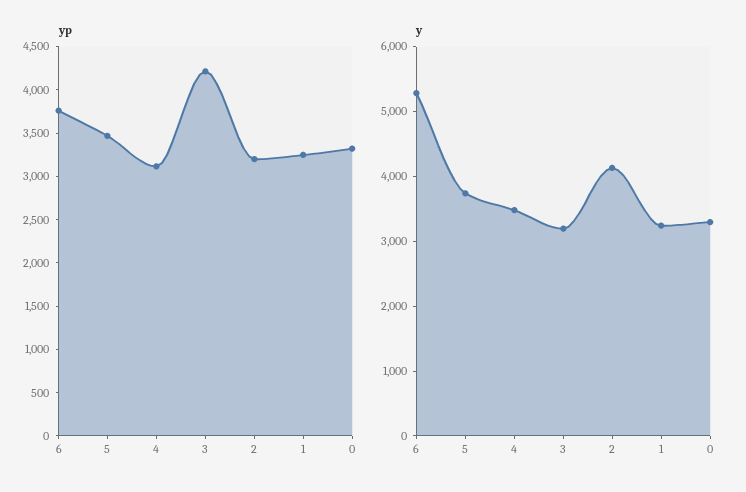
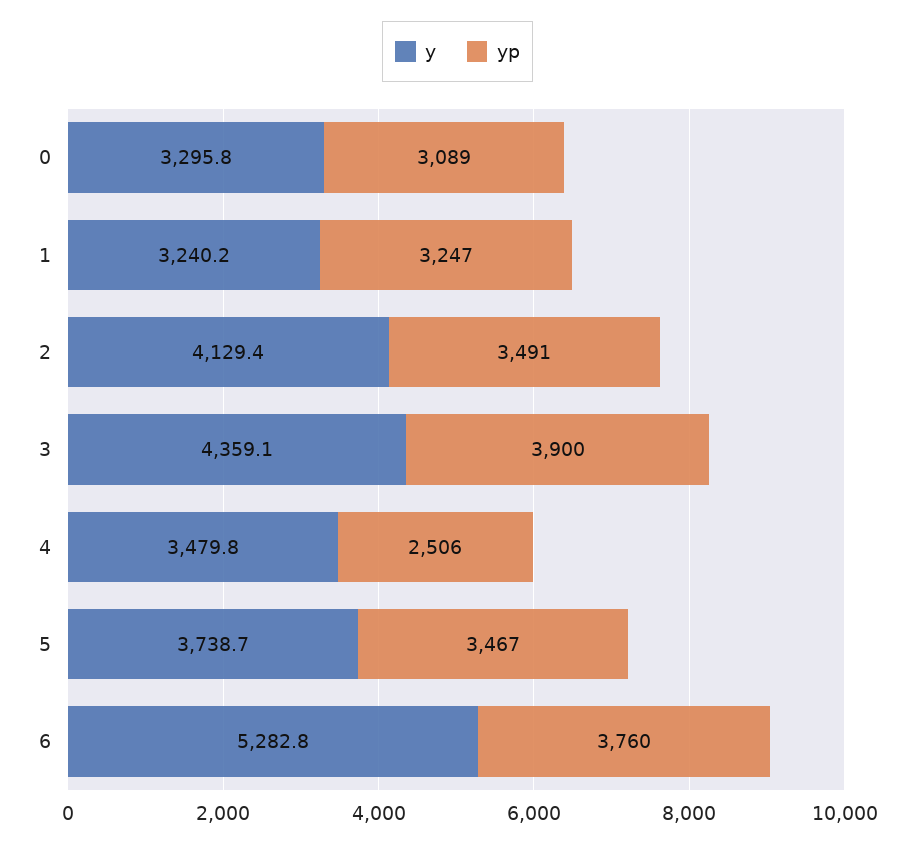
yp, 4: 3100 -> 2506
yp, 3: 4200 -> 3900
yp, 2: 3200 -> 3491
yp, 0: 3300 -> 3089
y, 3: 3200 -> 4359.1

